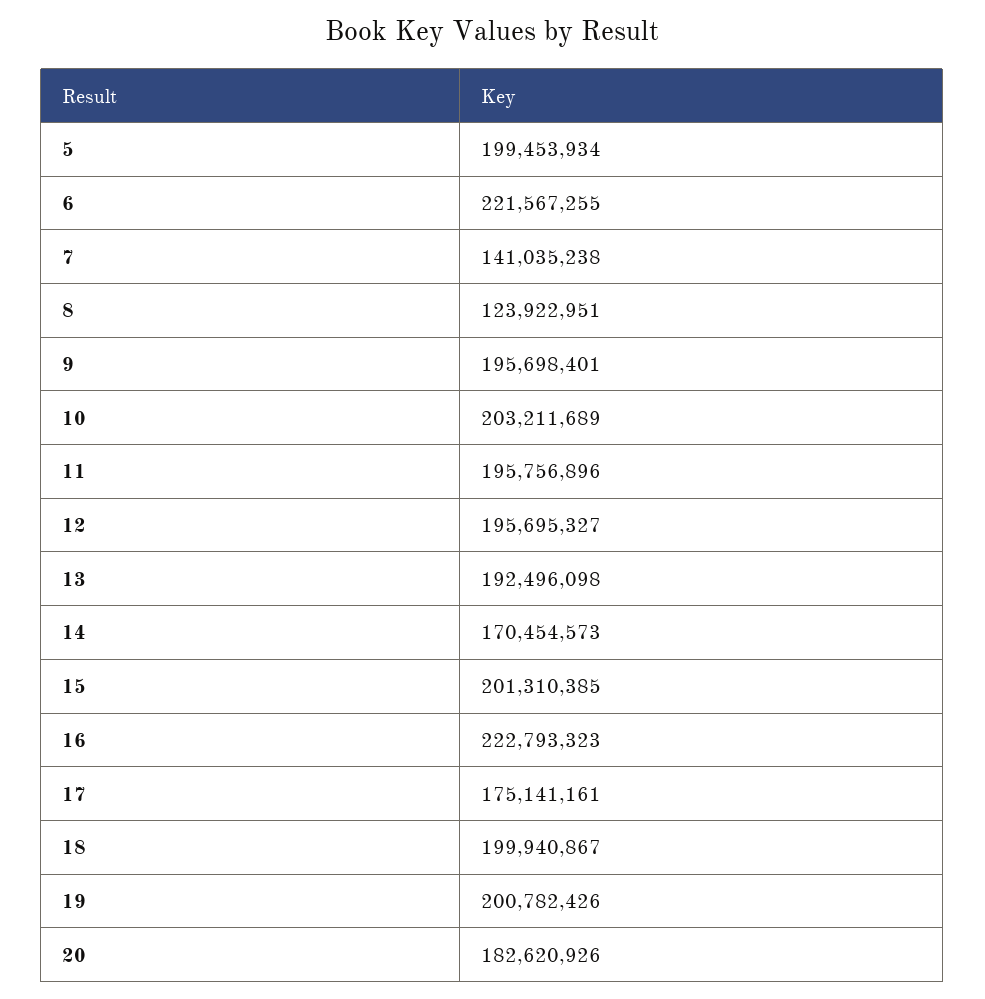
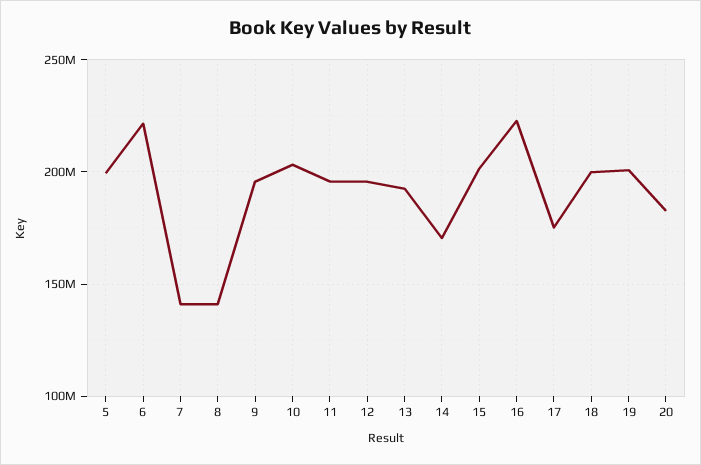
8: 123922951 -> 140000000

